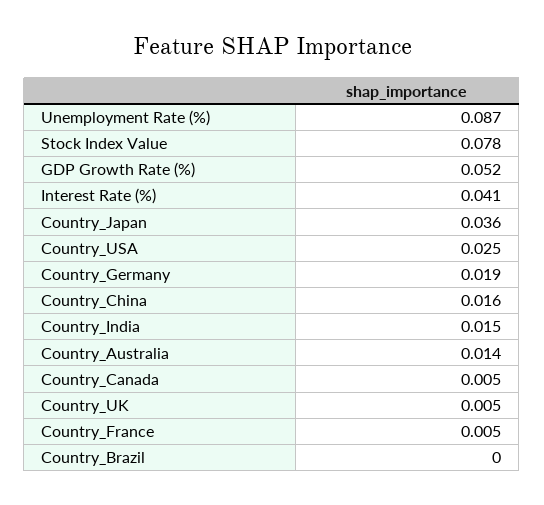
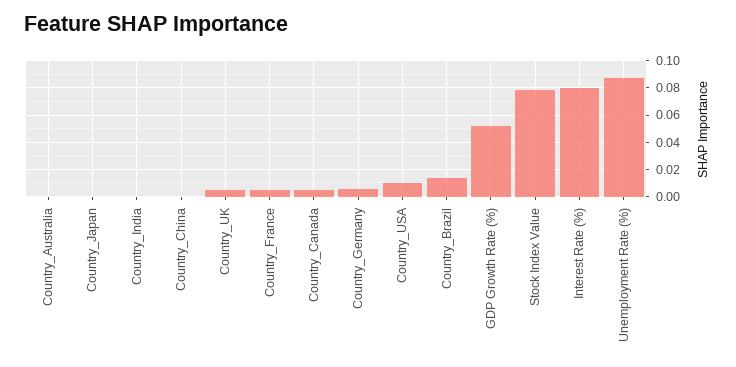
Interest Rate (%): 0.041 -> 0.08
Country_Japan: 0.036 -> 0
Country_USA: 0.025 -> 0.01
Country_Germany: 0.019 -> 0.005
Country_China: 0.016 -> 0
Country_India: 0.015 -> 0
Country_Australia: 0.014 -> 0
Country_Brazil: 0 -> 0.015

